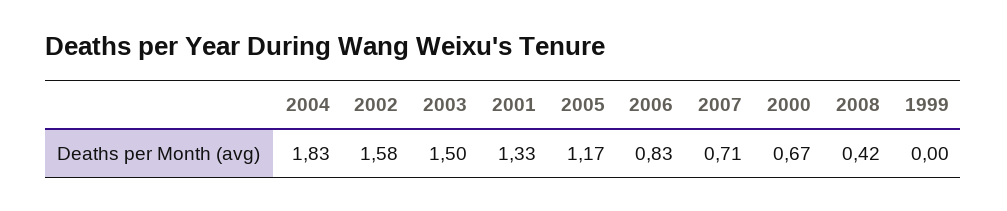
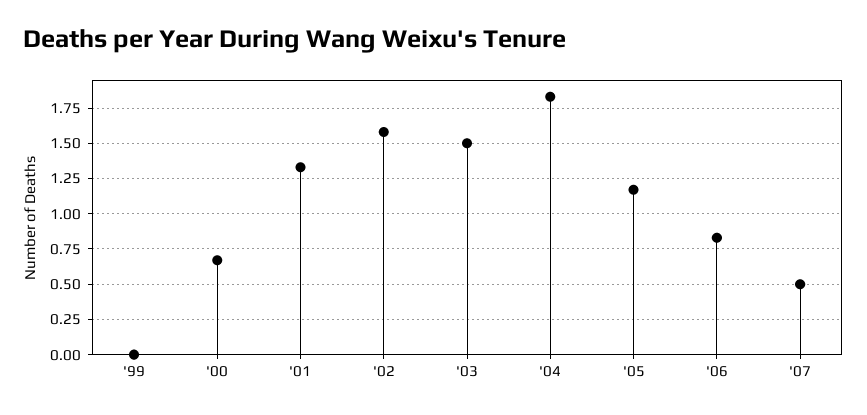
2007: 0.71 -> 0.5
2008: 0.42 -> none

